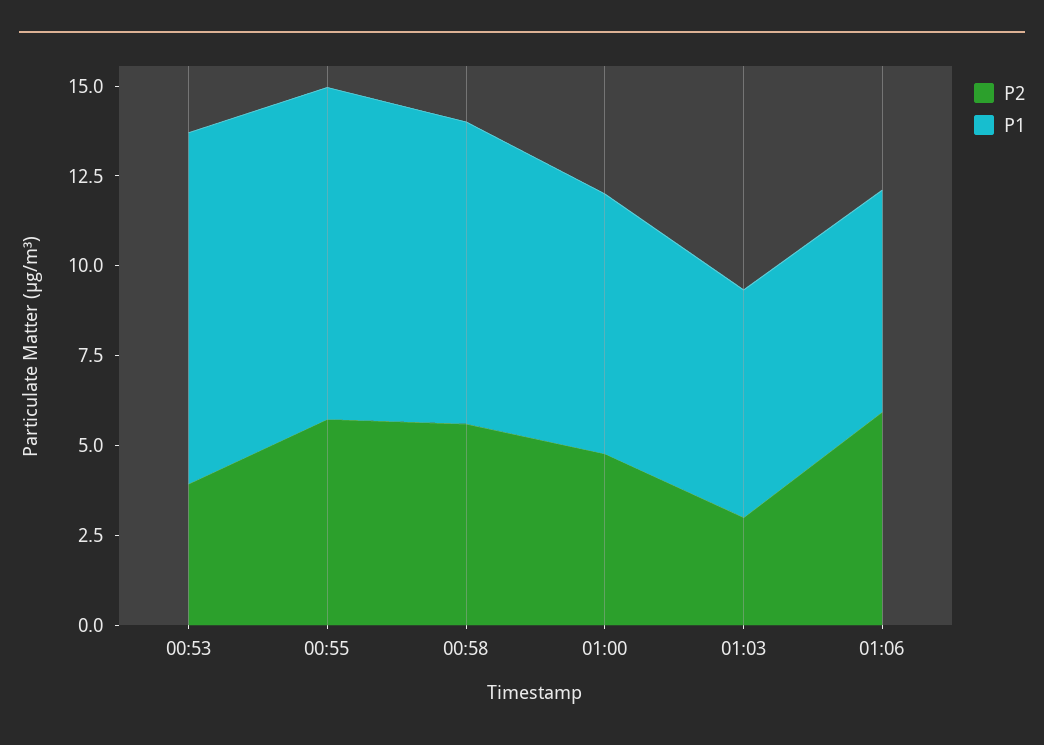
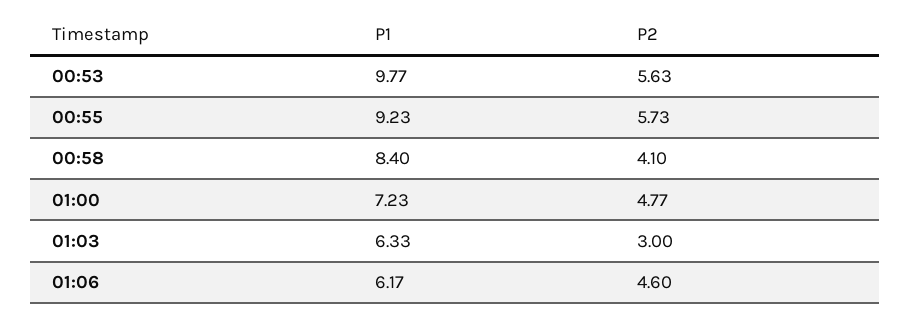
P2, 00:53: 4 -> 5.63
P2, 00:58: 5.5 -> 4.1
P2, 01:06: 6 -> 4.6

